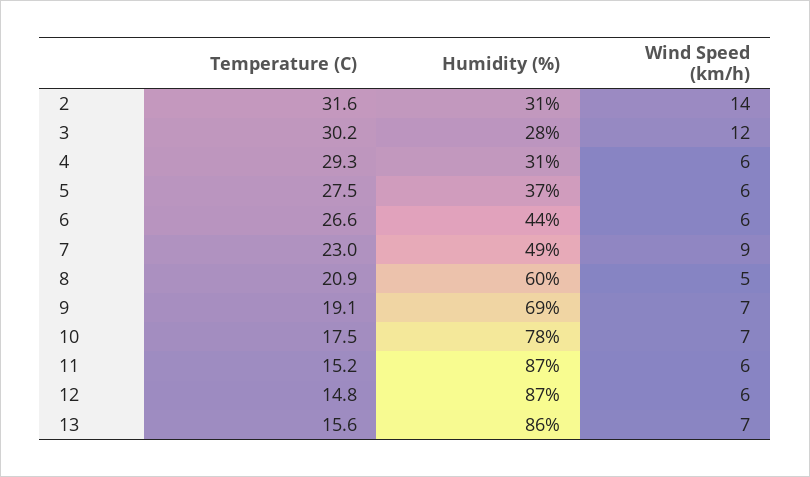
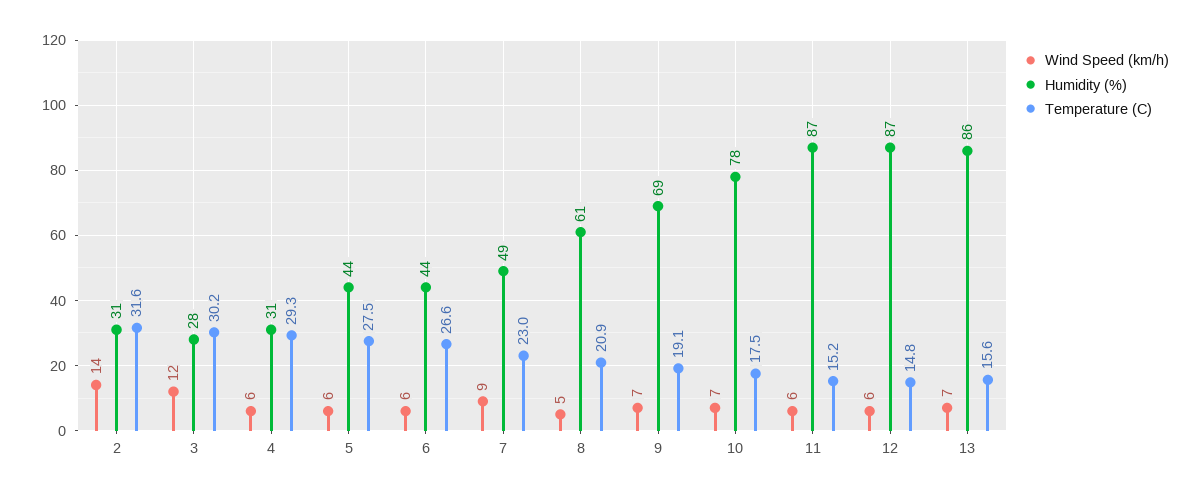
Humidity (%), 5: 37 -> 44
Humidity (%), 8: 60 -> 61

